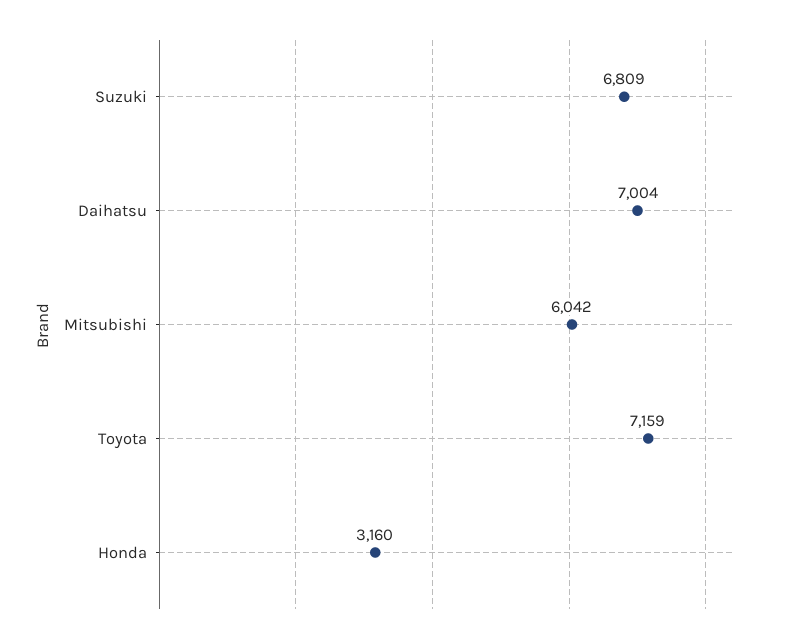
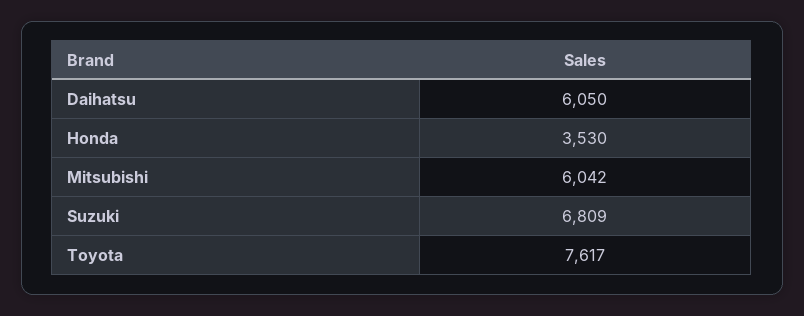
Daihatsu: 7004 -> 6050
Toyota: 7159 -> 7617
Honda: 3160 -> 3530

